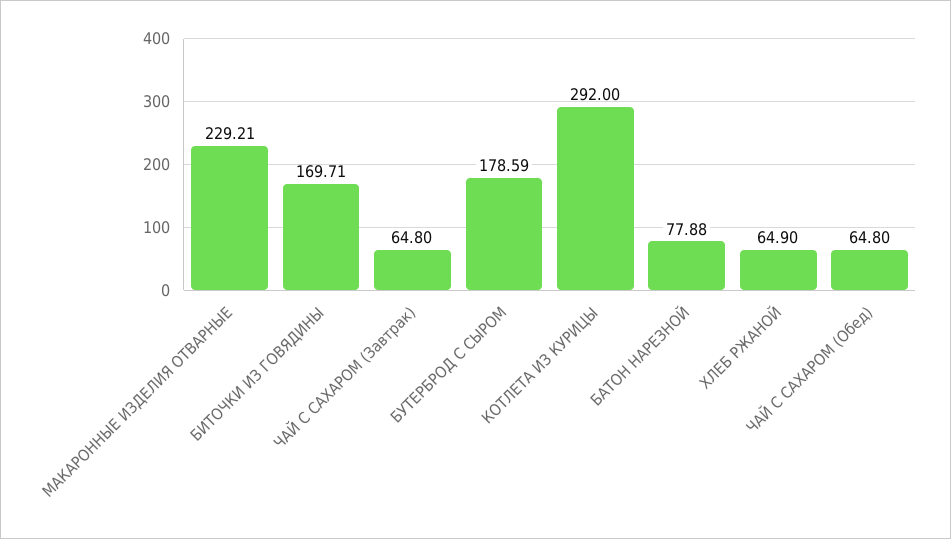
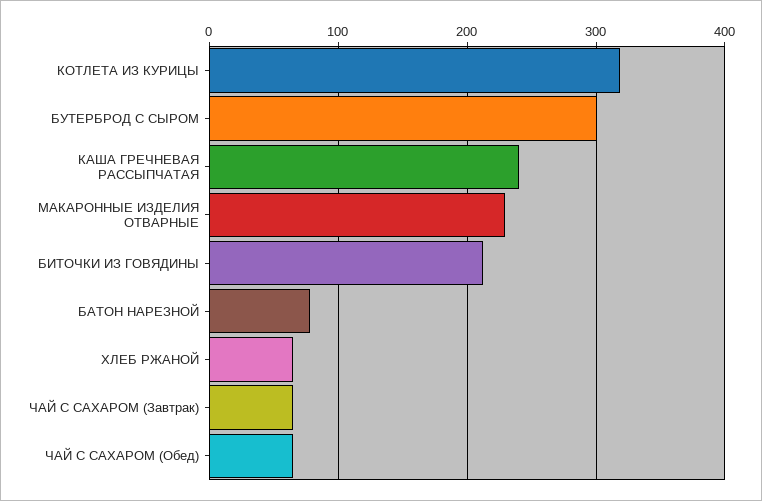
БИТОЧКИ ИЗ ГОВЯДИНЫ: 169.71 -> 210
БУТЕРБРОД С СЫРОМ: 178.59 -> 300
КОТЛЕТА ИЗ КУРИЦЫ: 292 -> 320
КАША ГРЕЧНЕВАЯ РАССЫПЧАТАЯ: none -> 240

